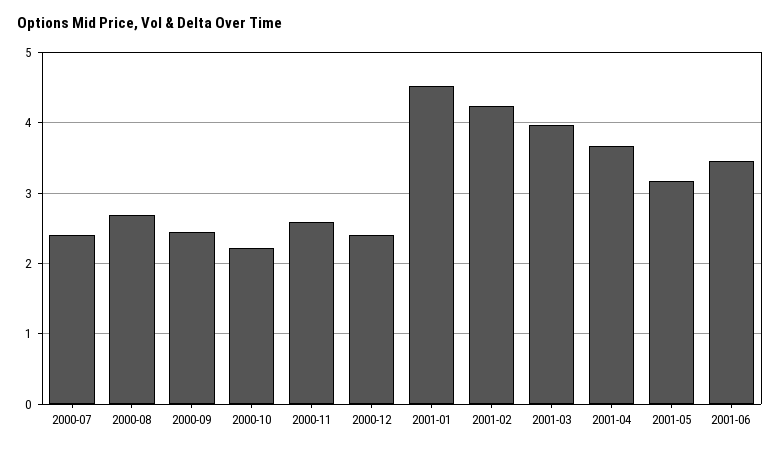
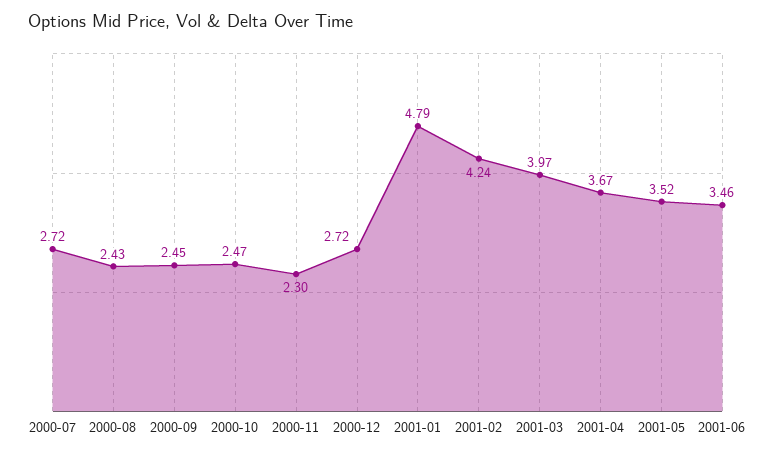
2000-07: 2.4 -> 2.72
2000-08: 2.7 -> 2.43
2000-10: 2.2 -> 2.47
2000-11: 2.6 -> 2.3
2000-12: 2.4 -> 2.72
2001-01: 4.5 -> 4.79
2001-05: 3.2 -> 3.52

